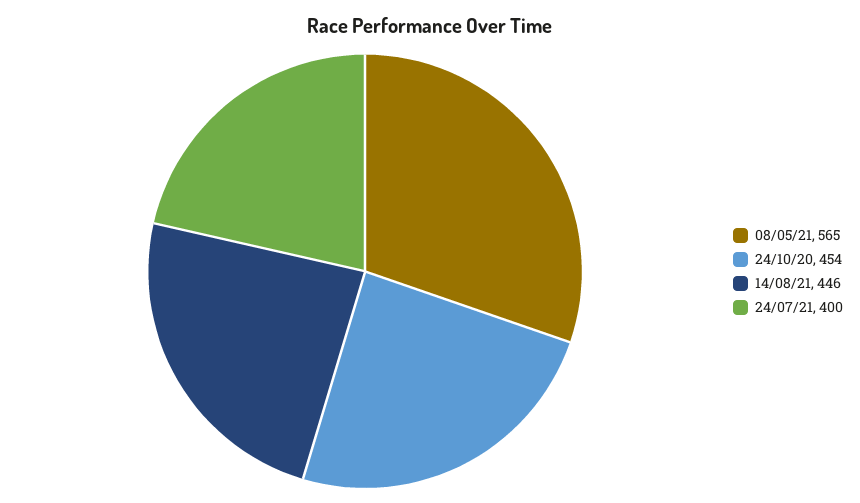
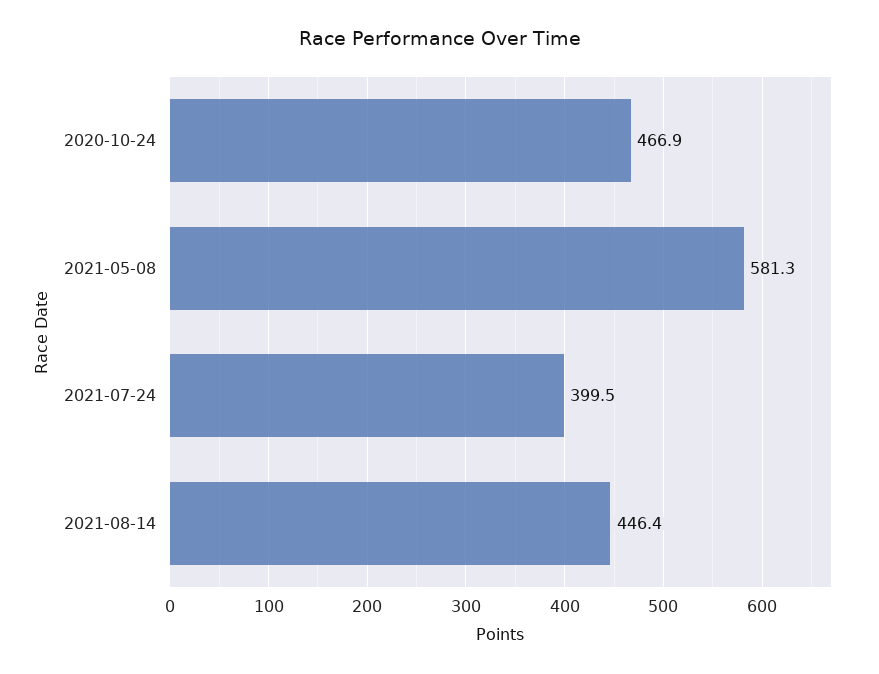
08/05/21: 565 -> 581.3
24/10/20: 454 -> 466.9

